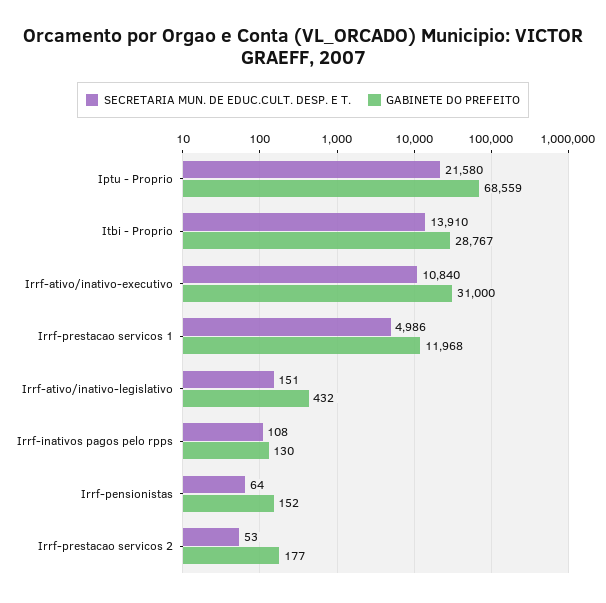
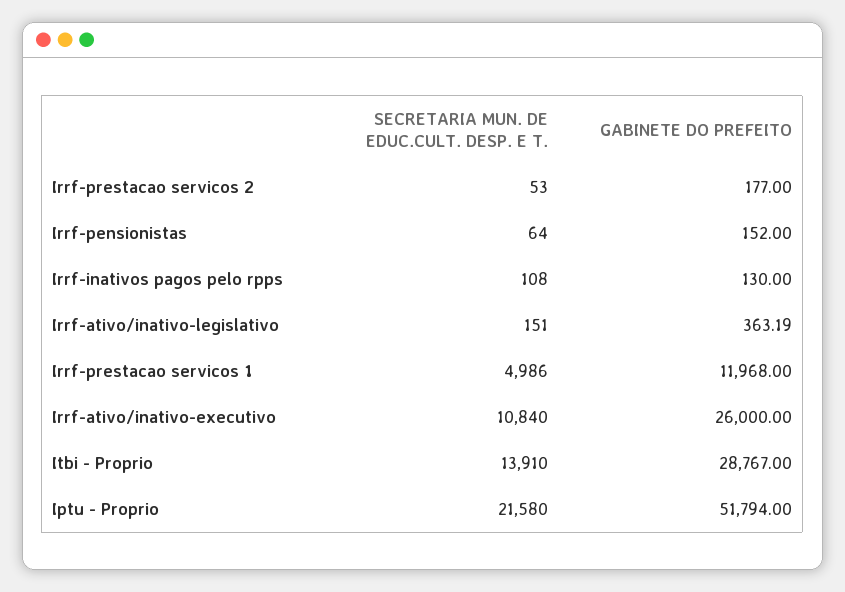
GABINETE DO PREFEITO, Iptu - Proprio: 68559 -> 51794
GABINETE DO PREFEITO, Irrf-ativo/inativo-executivo: 31000 -> 26000
GABINETE DO PREFEITO, Irrf-ativo/inativo-legislativo: 432 -> 363.19

